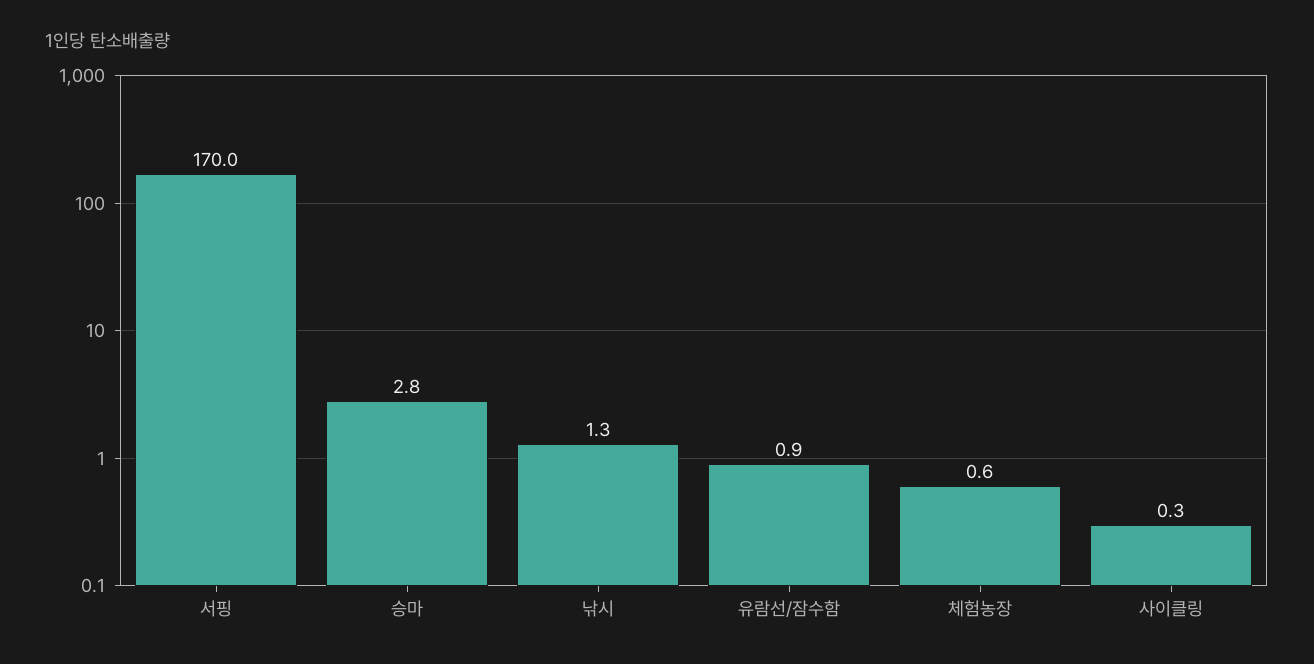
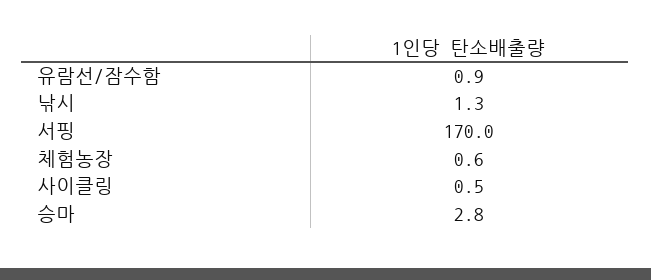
사이클링: 0.3 -> 0.5

